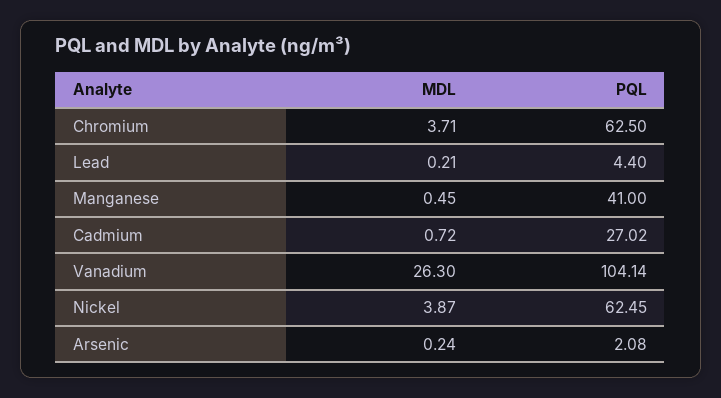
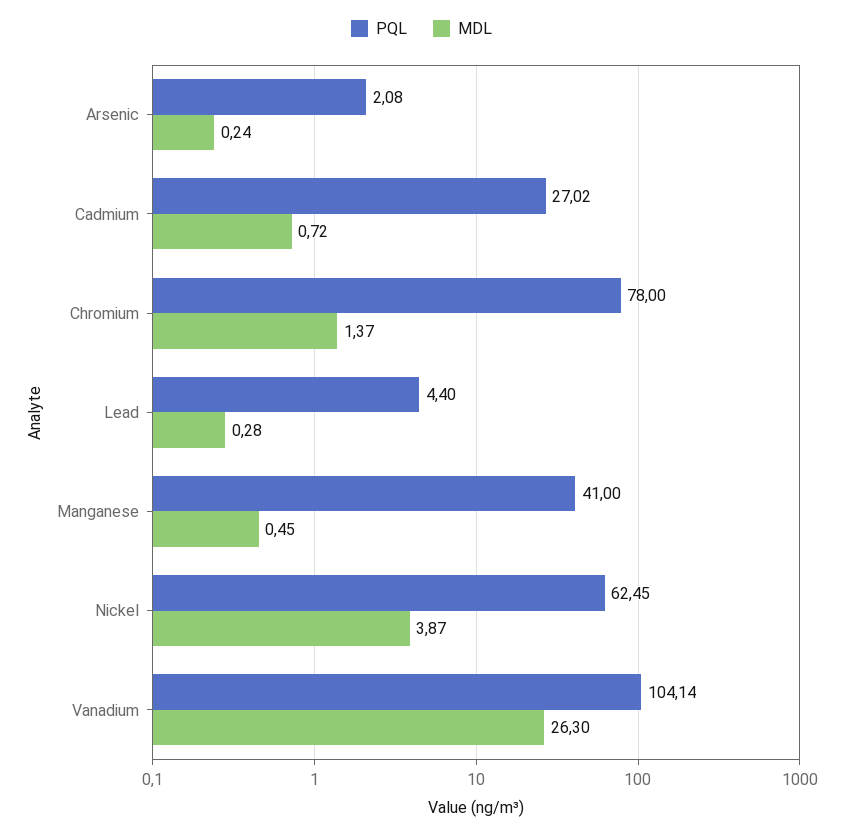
MDL, Chromium: 3.71 -> 1.37
PQL, Chromium: 62.5 -> 78
MDL, Lead: 0.21 -> 0.28

